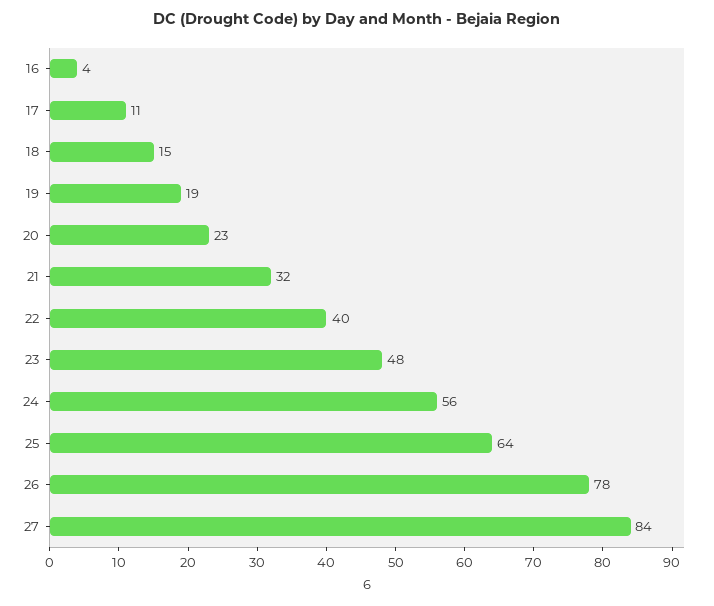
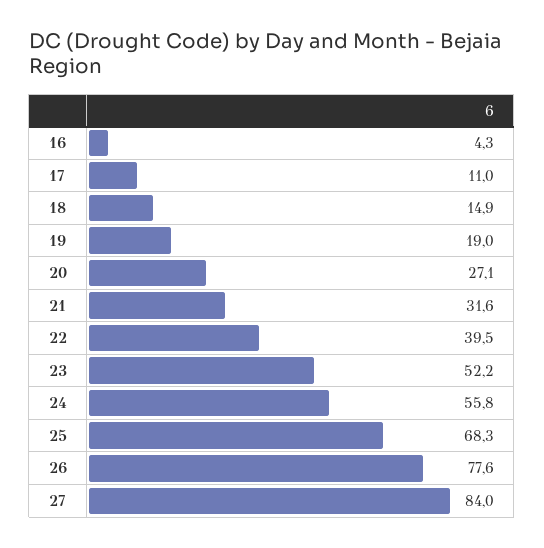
20: 23 -> 27.1
23: 48 -> 52.2
25: 64 -> 68.3

